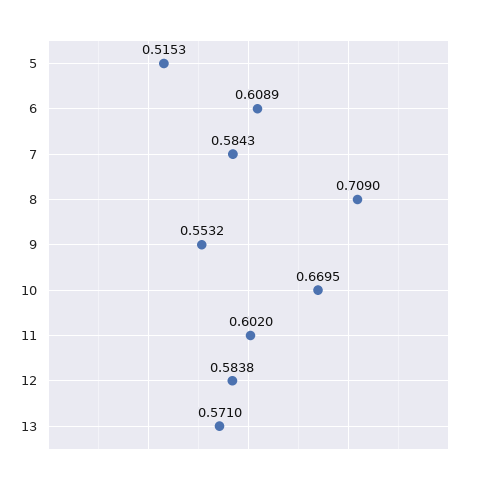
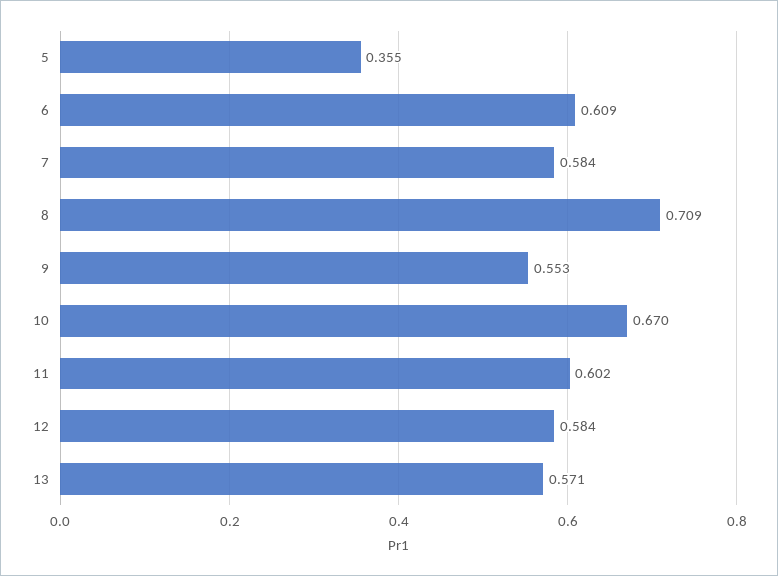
5: 0.5153 -> 0.355

